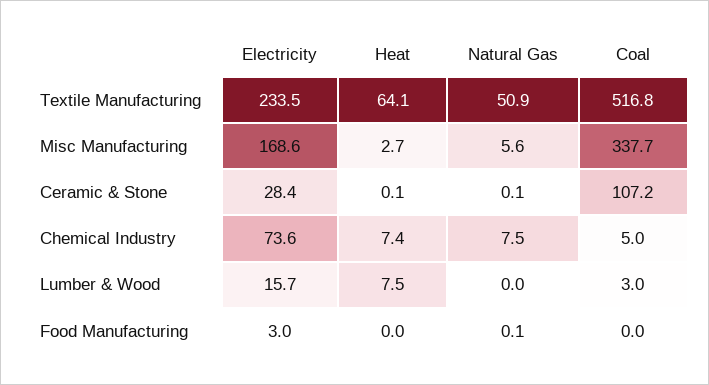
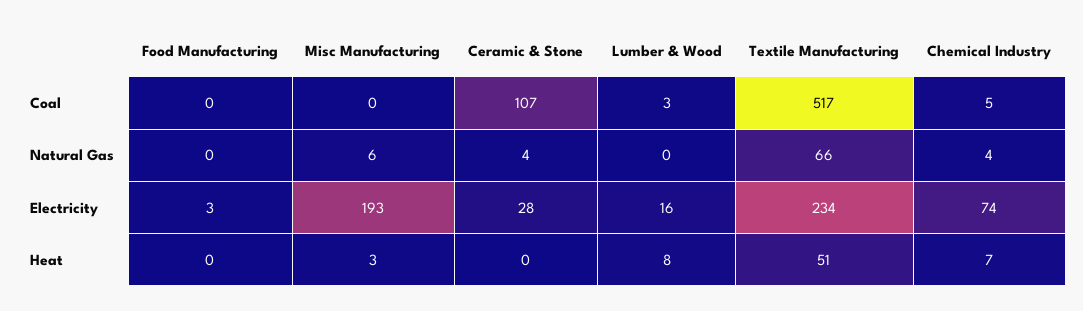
Heat, Textile Manufacturing: 64.1 -> 51
Natural Gas, Textile Manufacturing: 50.9 -> 66
Electricity, Misc Manufacturing: 168.6 -> 193
Coal, Misc Manufacturing: 337.7 -> 0
Natural Gas, Ceramic & Stone: 0.1 -> 4
Natural Gas, Chemical Industry: 7.5 -> 4

